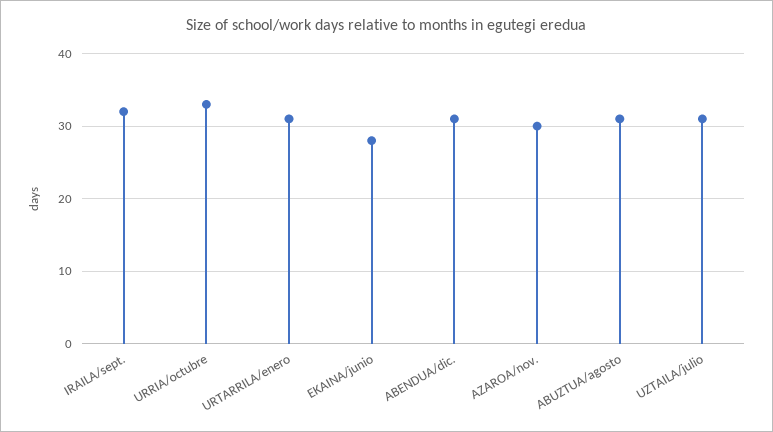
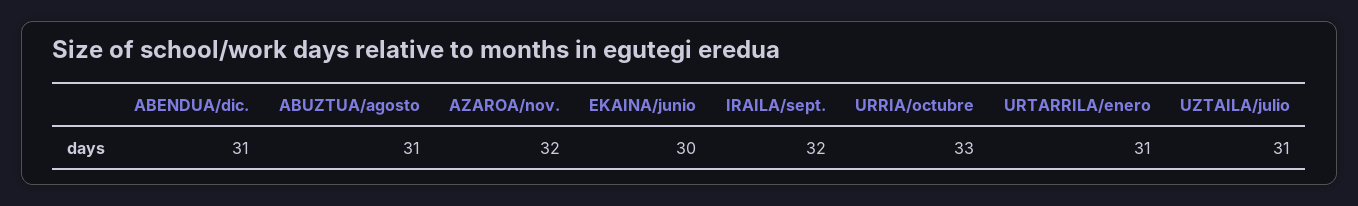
EKAINA/junio: 28 -> 30
AZAROA/nov.: 30 -> 32

